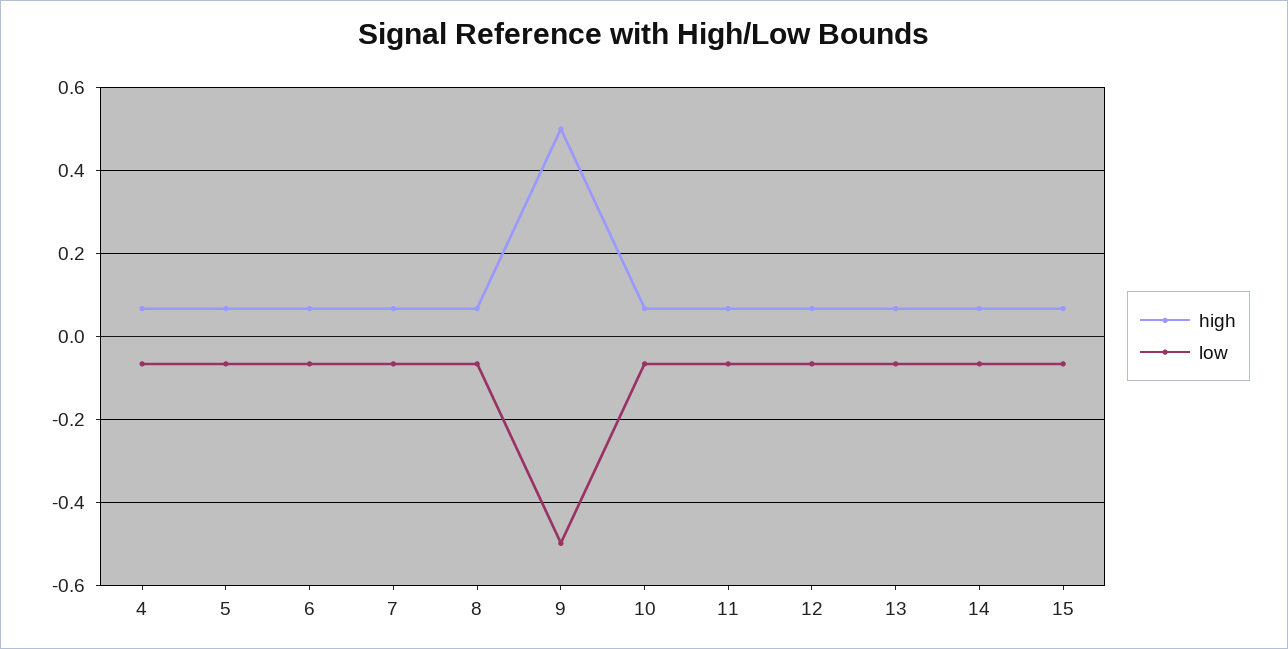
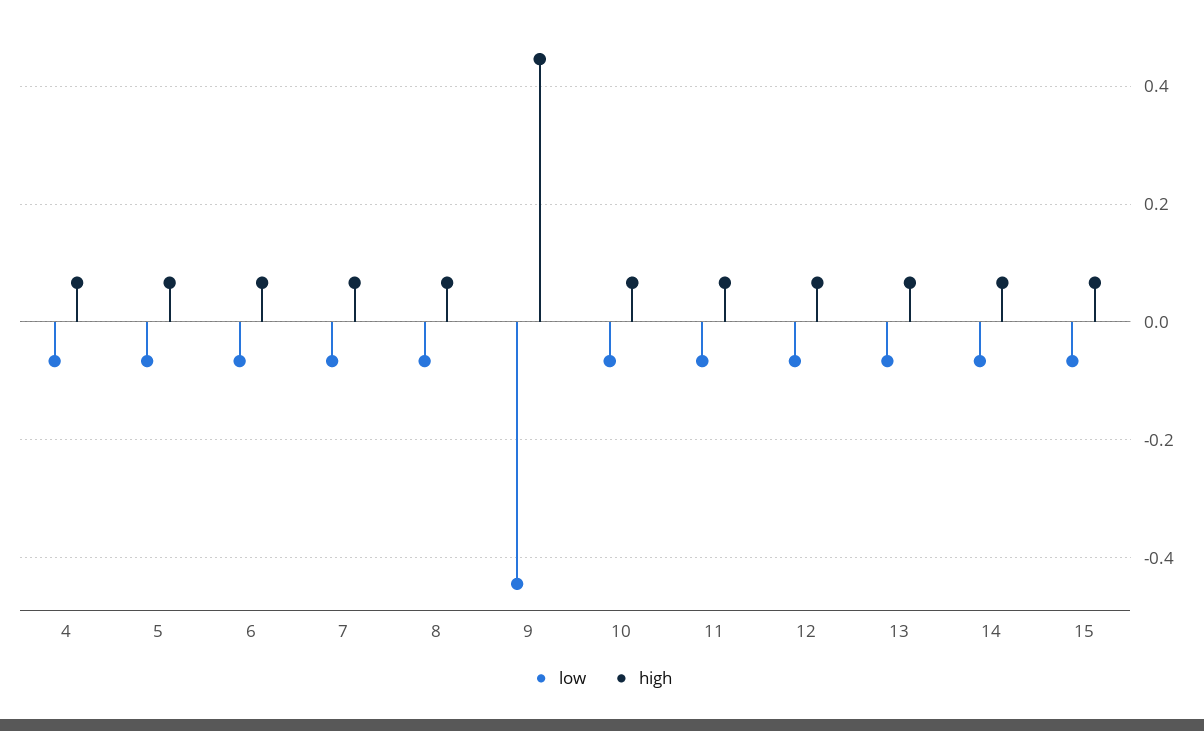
high, 9: 0.5 -> 0.44
low, 9: -0.5 -> -0.44

